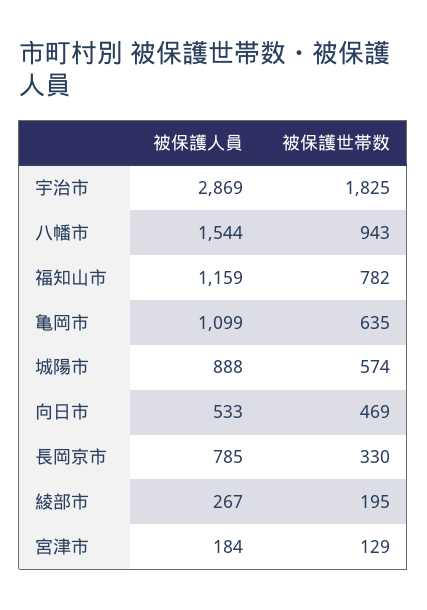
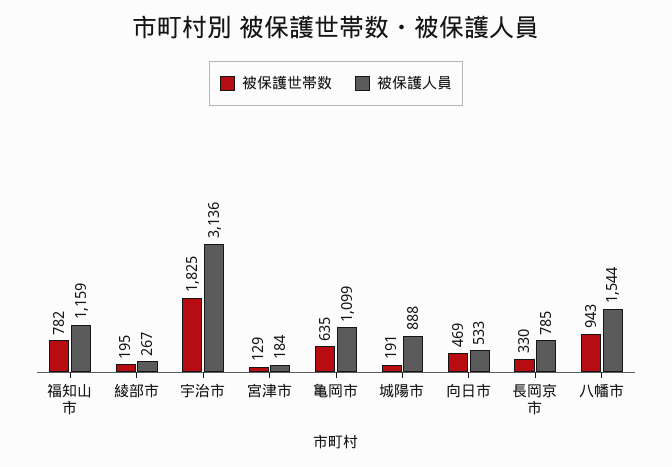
被保護人員, 宇治市: 2869 -> 3136
被保護世帯数, 城陽市: 574 -> 191

